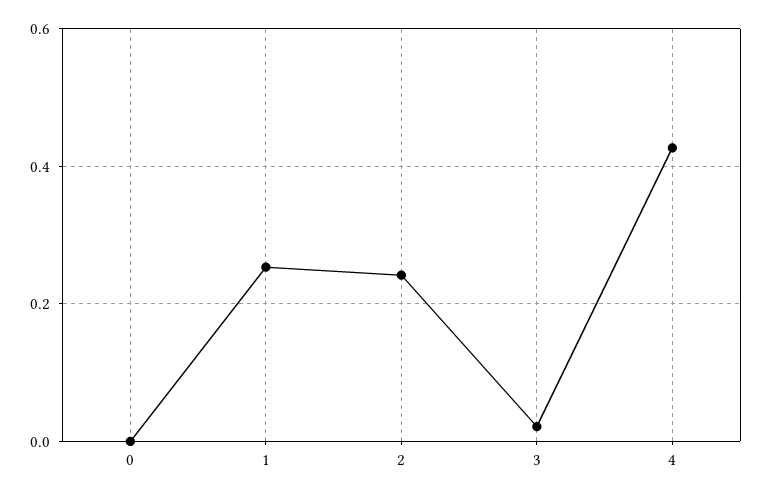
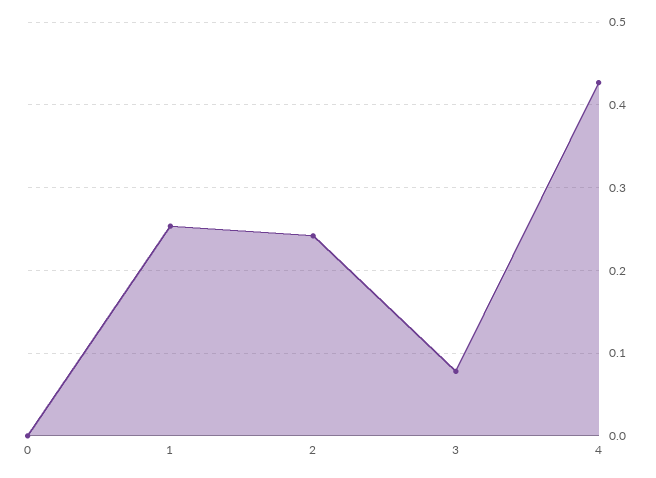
3: 0.02 -> 0.08

